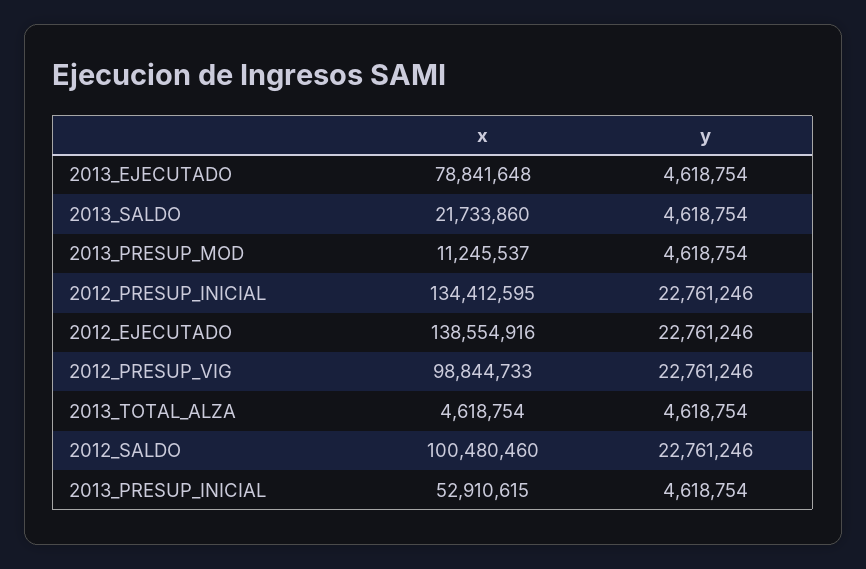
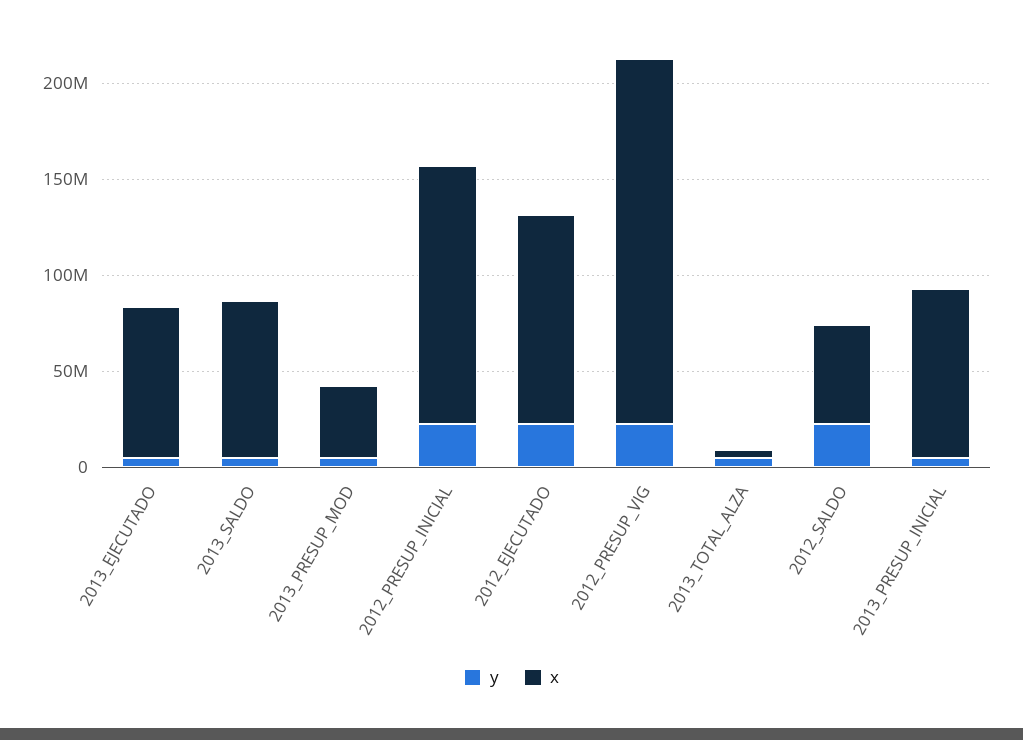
x, 2013_SALDO: 21733860 -> 80000000
x, 2013_PRESUP_MOD: 11245537 -> 40000000
x, 2012_EJECUTADO: 138554916 -> 110000000
x, 2012_PRESUP_VIG: 98844733 -> 190000000
x, 2012_SALDO: 100480460 -> 50000000
x, 2013_PRESUP_INICIAL: 52910615 -> 90000000

